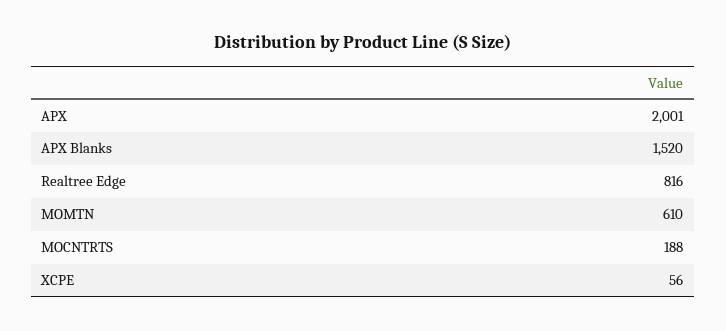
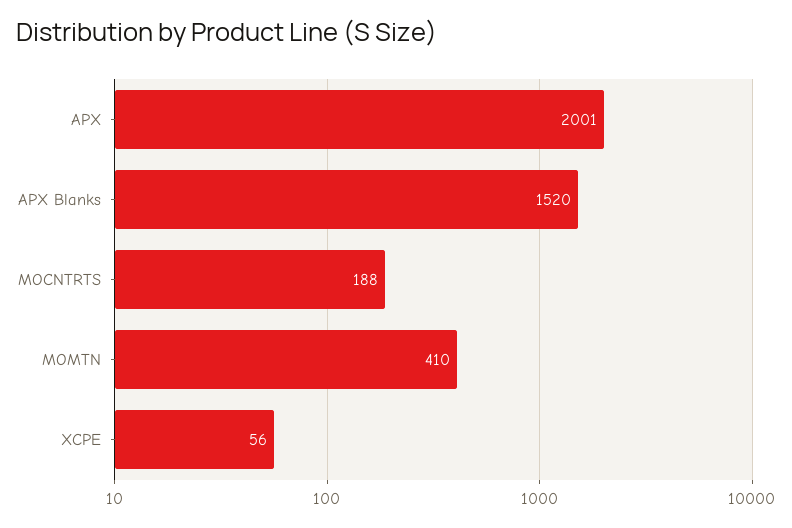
Realtree Edge: 816 -> none
MOMTN: 610 -> 410

